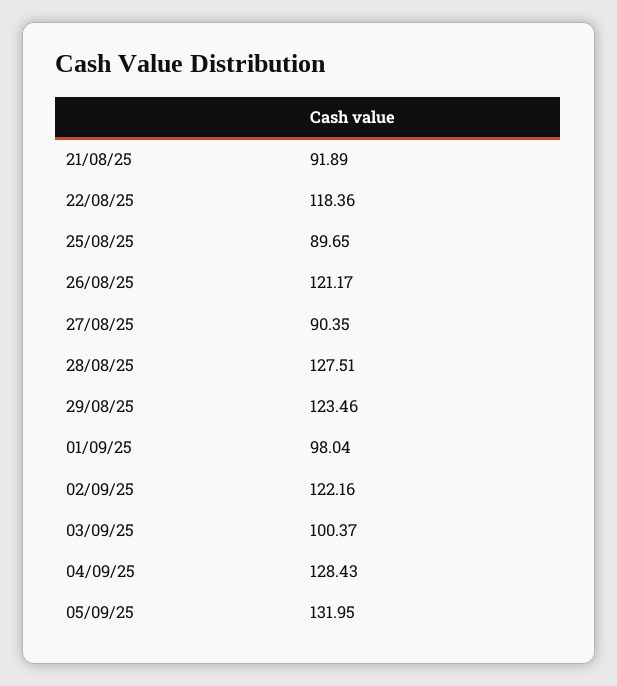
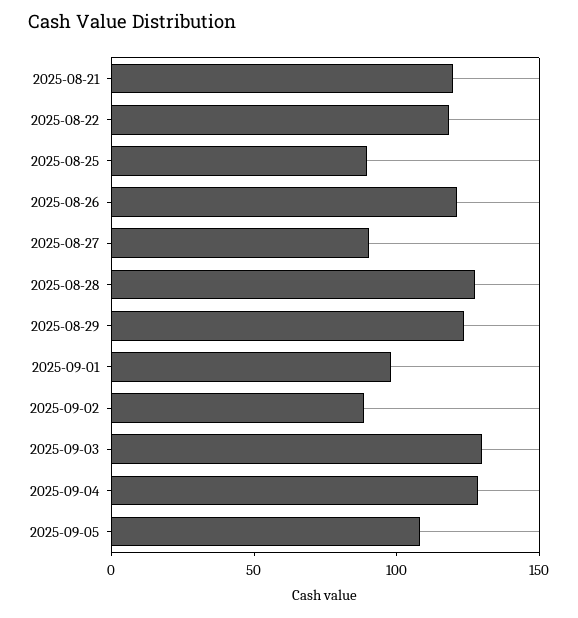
21/08/25: 91.89 -> 120
02/09/25: 122.16 -> 90
03/09/25: 100.37 -> 130
05/09/25: 131.95 -> 110

